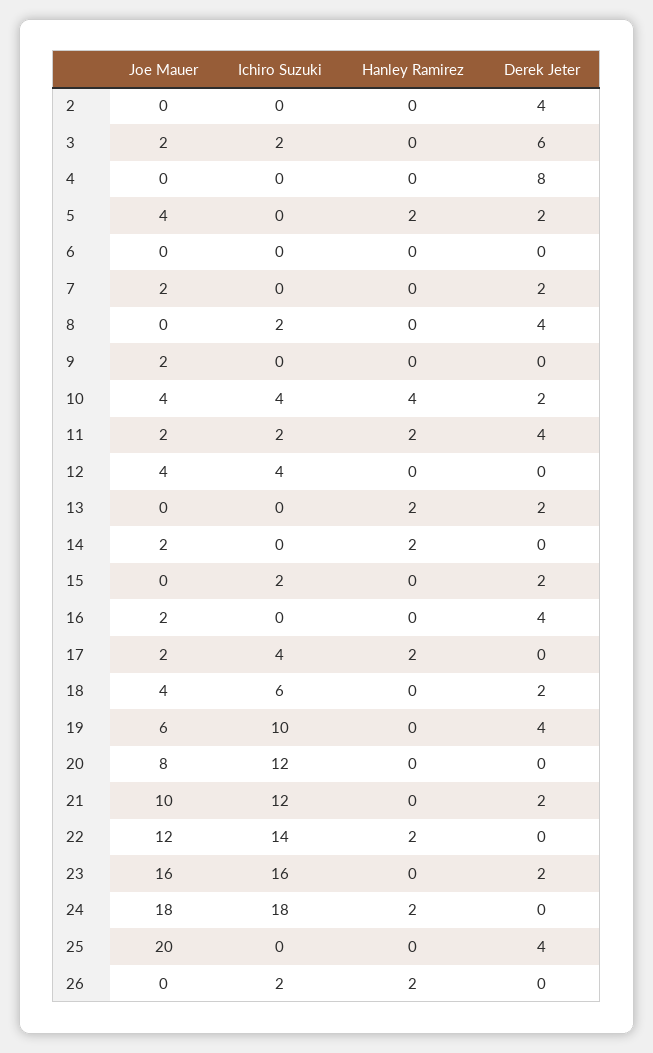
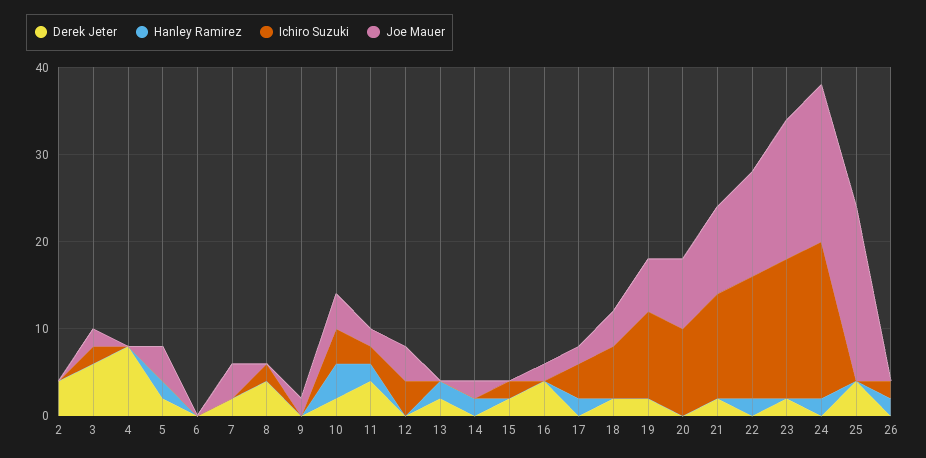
Joe Mauer, 7: 2 -> 4
Derek Jeter, 19: 4 -> 2
Ichiro Suzuki, 20: 12 -> 10

